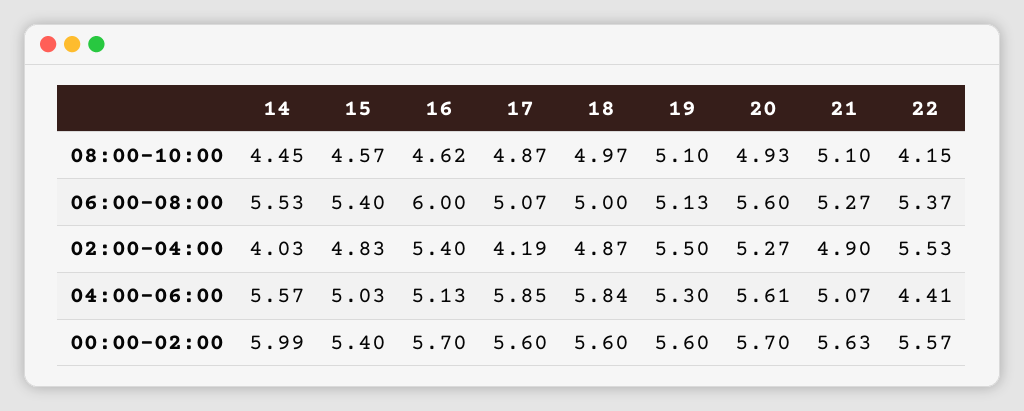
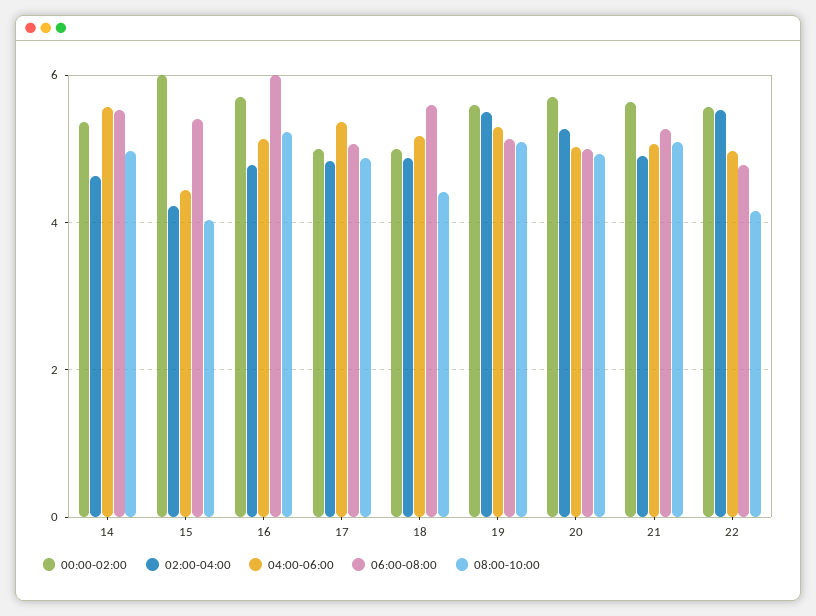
08:00-10:00, 14: 4.45 -> 5
08:00-10:00, 15: 4.57 -> 4
08:00-10:00, 16: 4.62 -> 5.2
08:00-10:00, 18: 4.97 -> 4.4
06:00-08:00, 18: 5 -> 5.6
06:00-08:00, 20: 5.6 -> 5
06:00-08:00, 22: 5.37 -> 4.8
02:00-04:00, 14: 4.03 -> 4.6
02:00-04:00, 15: 4.83 -> 4.2
02:00-04:00, 16: 5.4 -> 4.8
02:00-04:00, 17: 4.19 -> 4.8
04:00-06:00, 15: 5.03 -> 4.4
04:00-06:00, 17: 5.85 -> 5.4
04:00-06:00, 18: 5.84 -> 5.2
04:00-06:00, 20: 5.61 -> 5
04:00-06:00, 22: 4.41 -> 5
00:00-02:00, 14: 5.99 -> 5.4
00:00-02:00, 15: 5.4 -> 6
00:00-02:00, 17: 5.6 -> 5
00:00-02:00, 18: 5.6 -> 5

